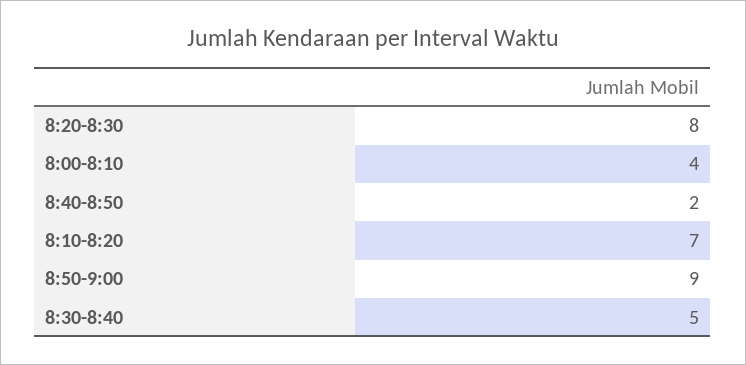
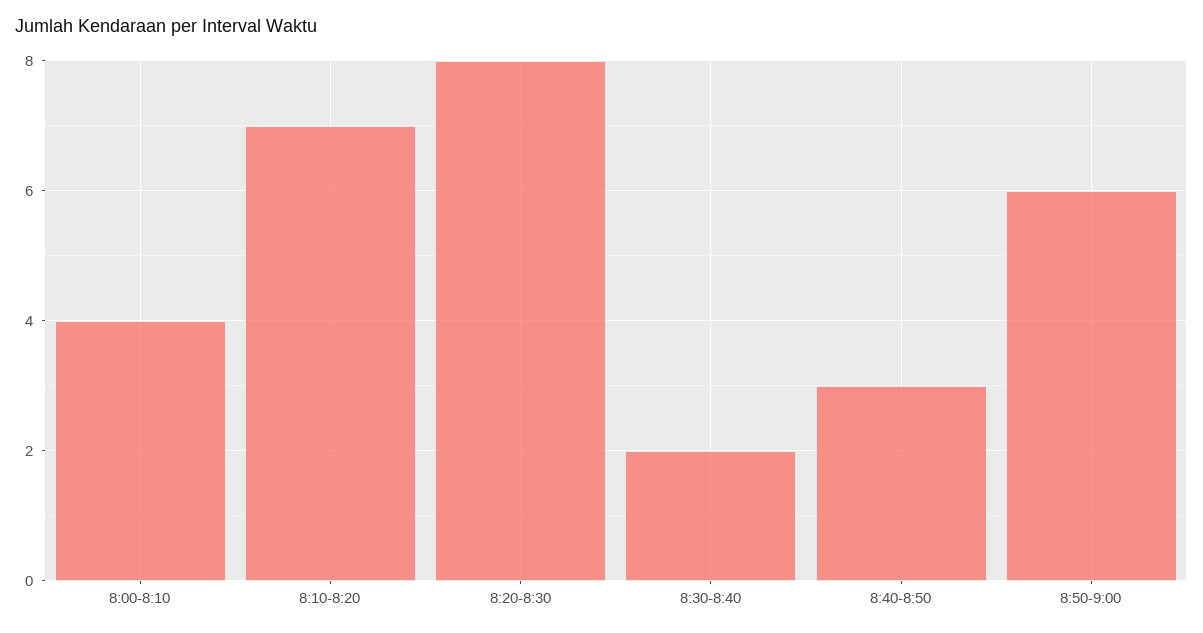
8:40-8:50: 2 -> 3
8:50-9:00: 9 -> 6
8:30-8:40: 5 -> 2

